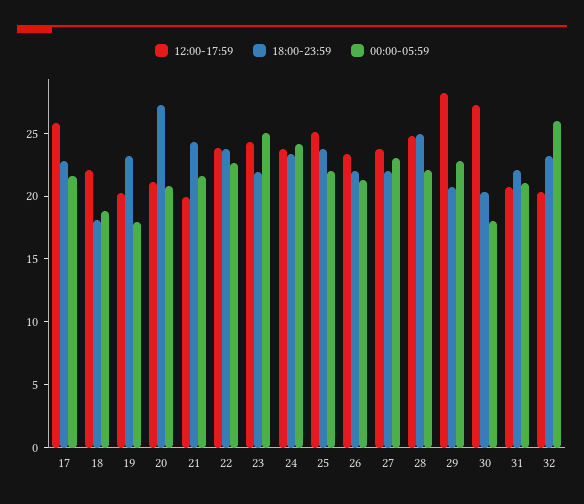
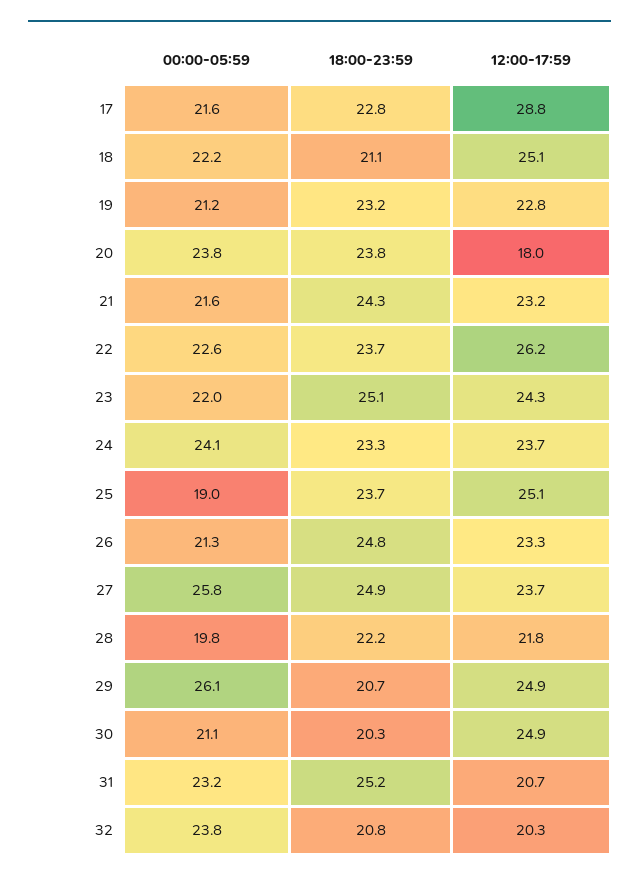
12:00-17:59, 17: 26 -> 28.8
12:00-17:59, 18: 22 -> 25.1
18:00-23:59, 18: 18 -> 21.1
00:00-05:59, 18: 19 -> 22.2
12:00-17:59, 19: 20 -> 22.8
00:00-05:59, 19: 18 -> 21.2
12:00-17:59, 20: 21 -> 18
18:00-23:59, 20: 27 -> 23.8
00:00-05:59, 20: 21 -> 23.8
12:00-17:59, 21: 20 -> 23.2
12:00-17:59, 22: 24 -> 26.2
18:00-23:59, 23: 22 -> 25.1
00:00-05:59, 23: 25 -> 22
00:00-05:59, 25: 22 -> 19
18:00-23:59, 26: 22 -> 24.8
18:00-23:59, 27: 22 -> 24.9
00:00-05:59, 27: 23 -> 25.8
12:00-17:59, 28: 25 -> 21.8
18:00-23:59, 28: 25 -> 22.2
00:00-05:59, 28: 22 -> 19.8
12:00-17:59, 29: 28 -> 24.9
00:00-05:59, 29: 23 -> 26.1
12:00-17:59, 30: 27 -> 24.9
00:00-05:59, 30: 18 -> 21.1
18:00-23:59, 31: 22 -> 25.2
00:00-05:59, 31: 21 -> 23.2
18:00-23:59, 32: 23 -> 20.8
00:00-05:59, 32: 26 -> 23.8

